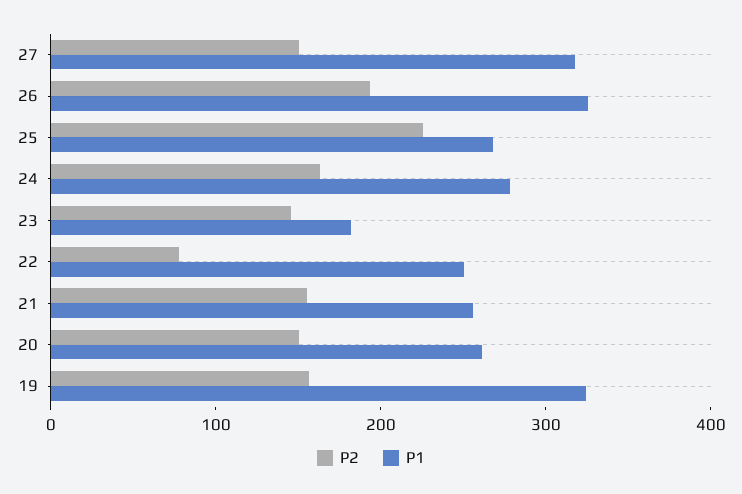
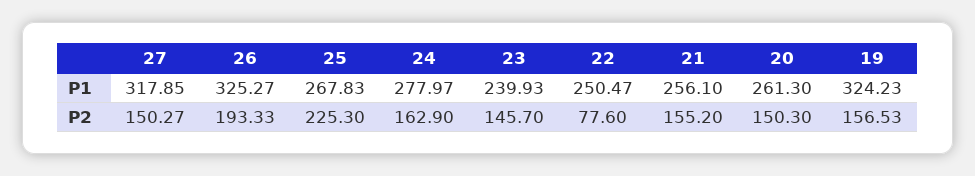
P1, 23: 180 -> 239.93

